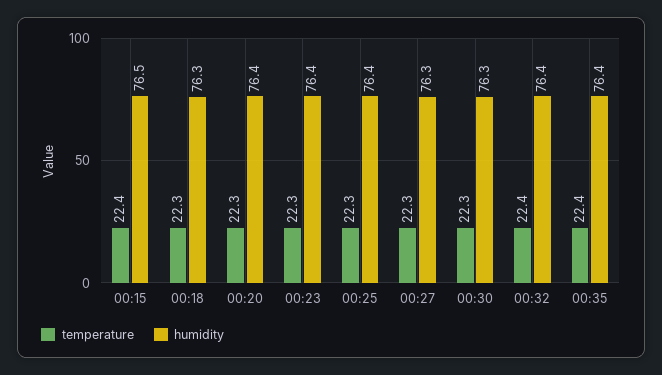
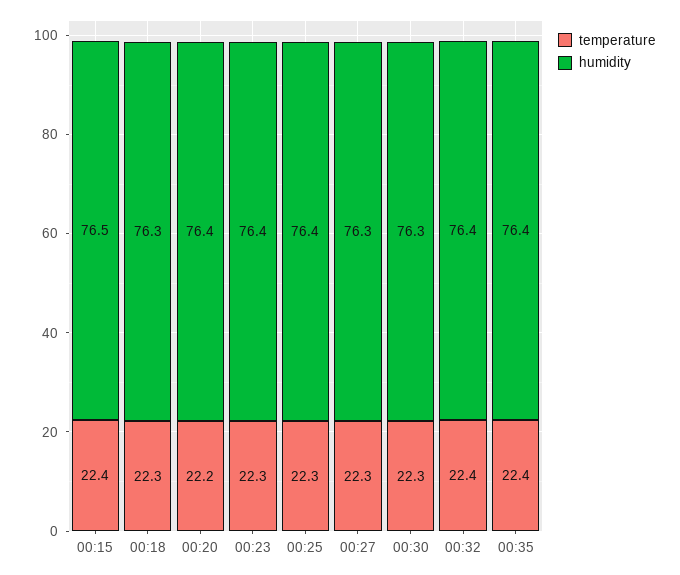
temperature, 00:20: 22.3 -> 22.2

